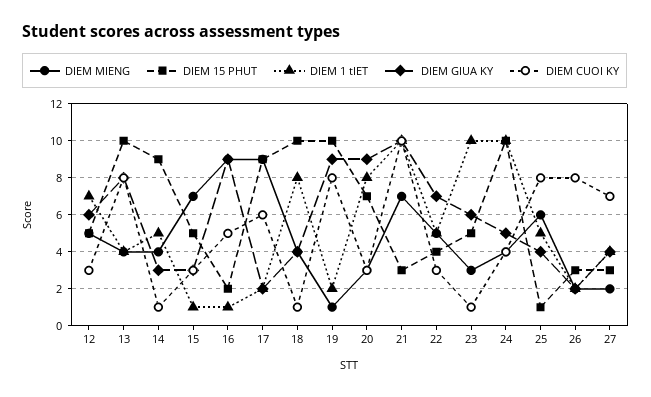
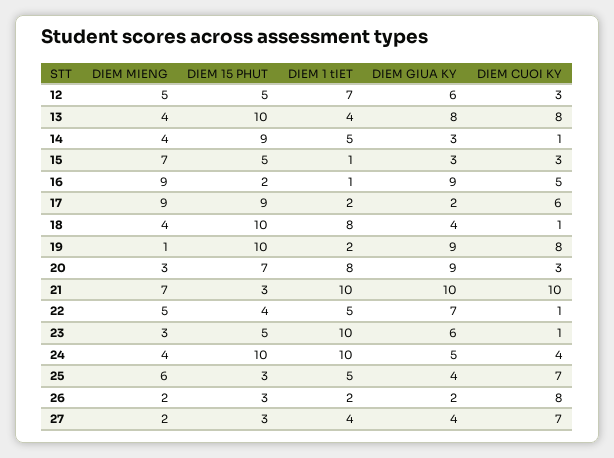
DIEM CUOI KY, 22: 3 -> 1
DIEM 15 PHUT, 25: 1 -> 3
DIEM CUOI KY, 25: 8 -> 7

